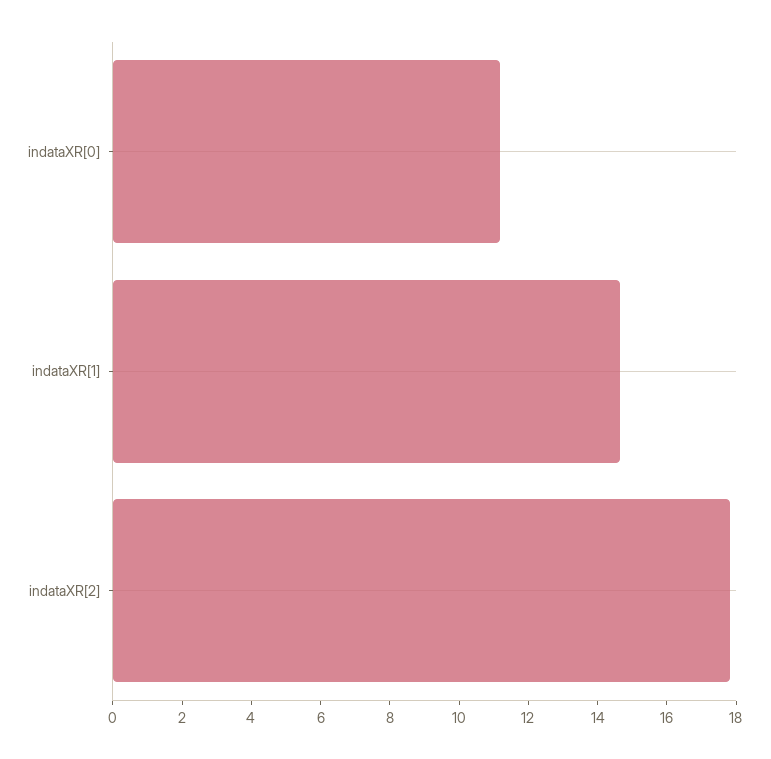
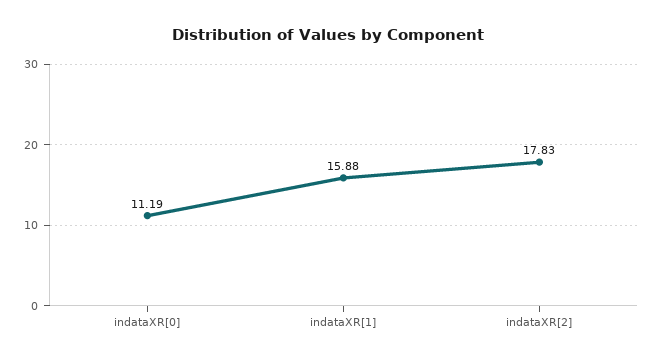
indataXR[1]: 14.5 -> 15.88

